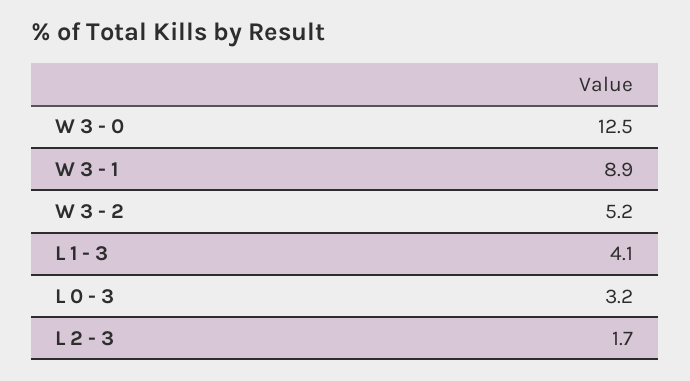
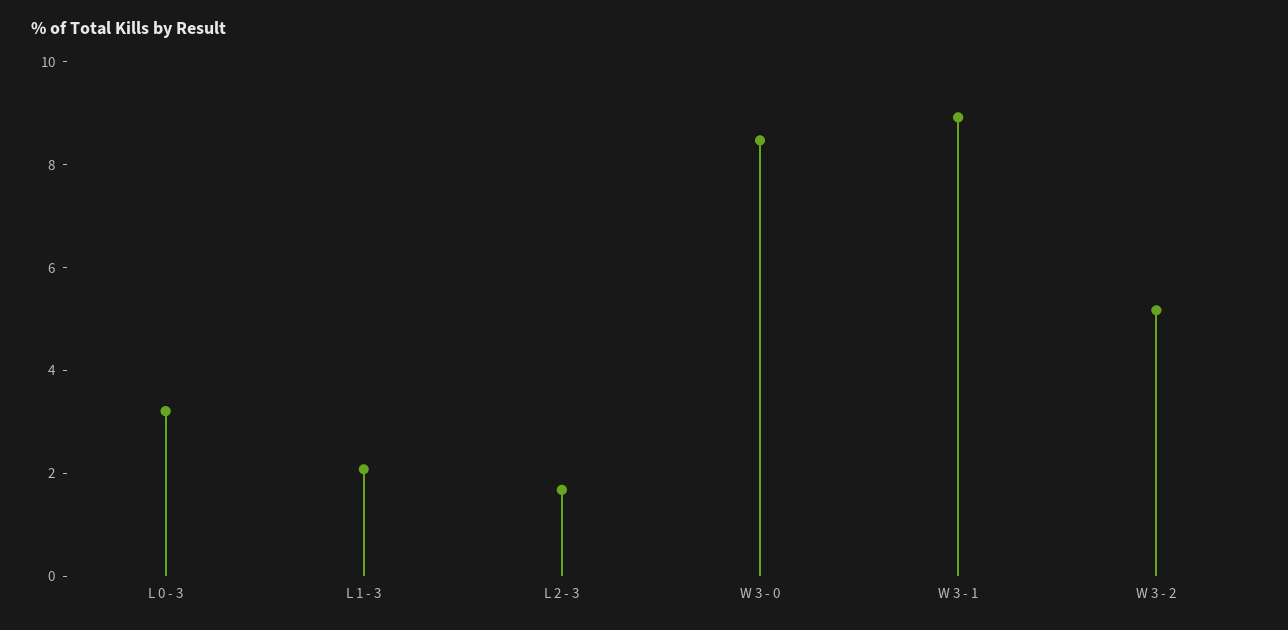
W 3 - 0: 12.5 -> 8.5
L 1 - 3: 4.1 -> 2

